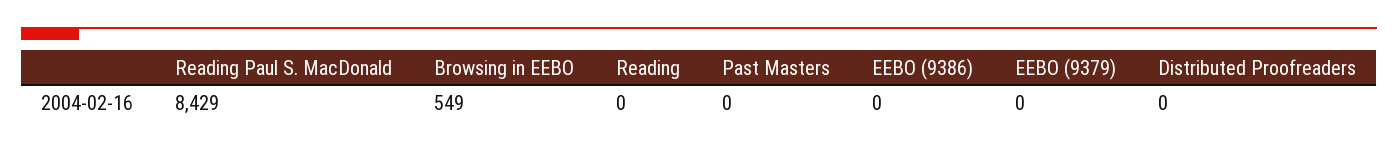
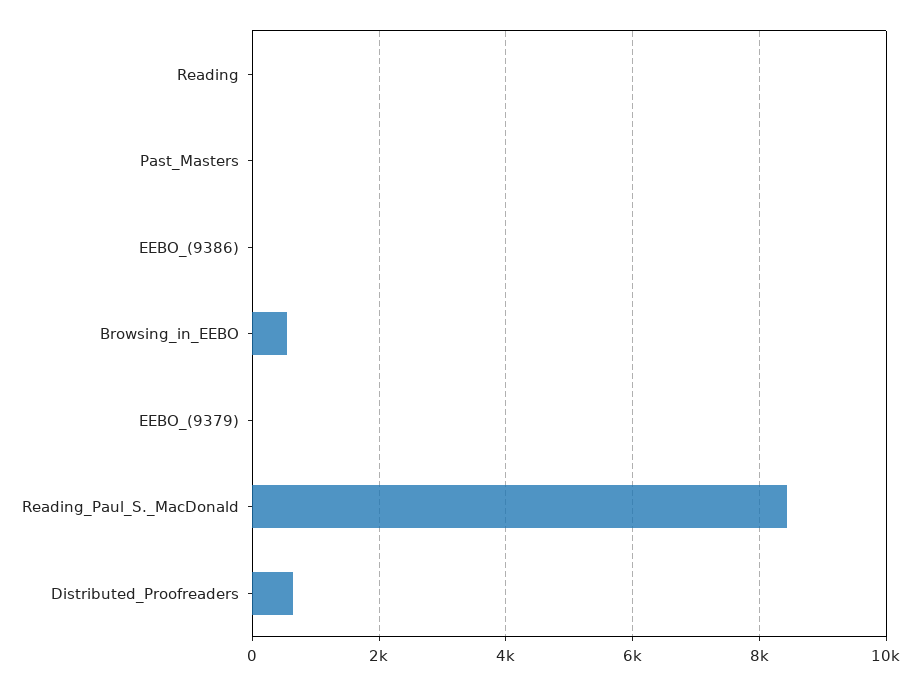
Distributed Proofreaders: 0 -> 600

